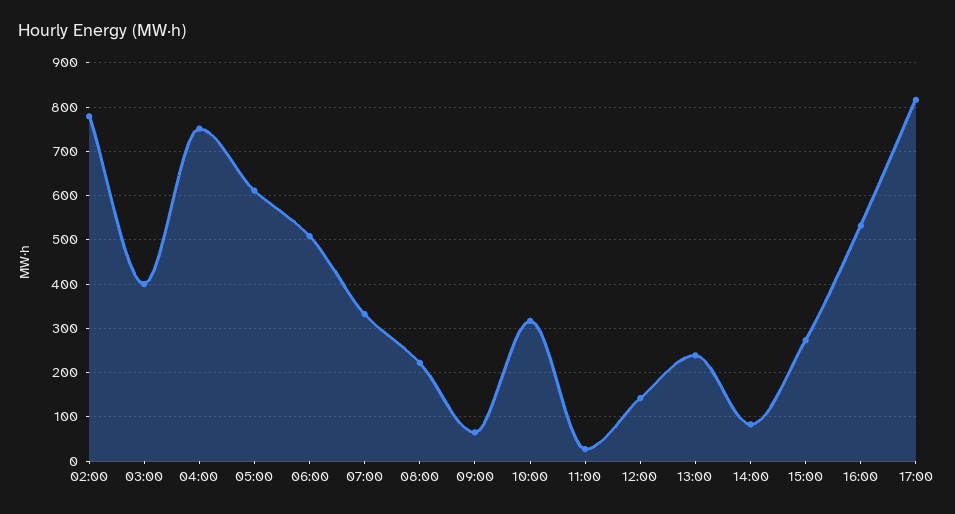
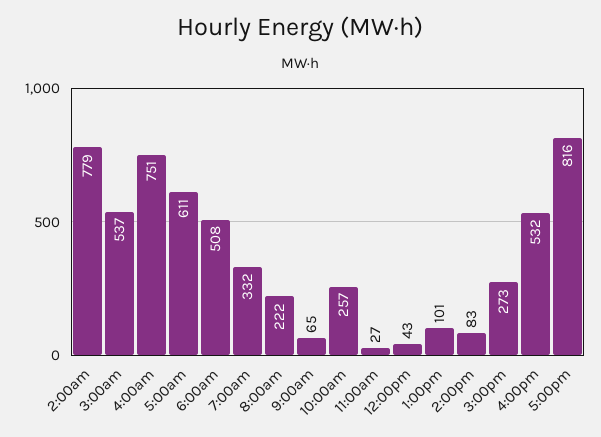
03:00: 400 -> 537
10:00: 320 -> 257
12:00: 140 -> 43
13:00: 240 -> 101

